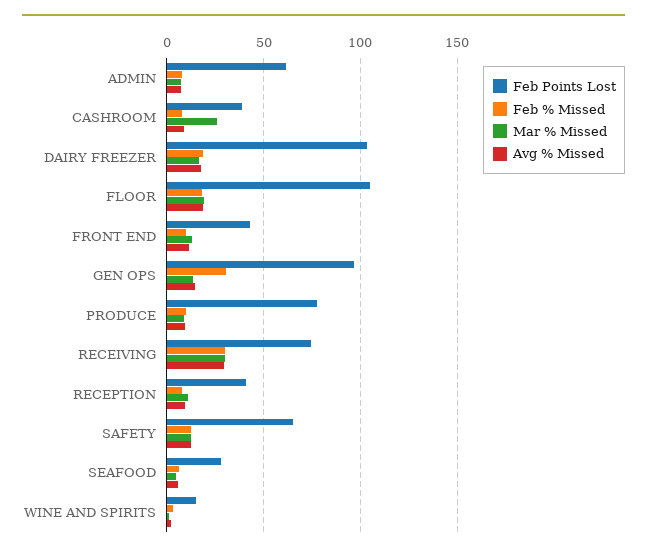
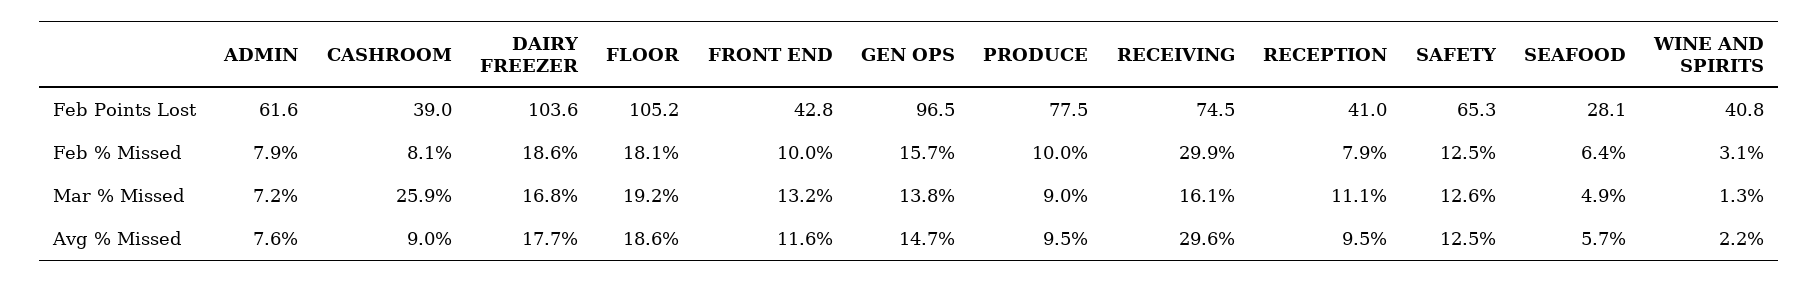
Feb % Missed, GEN OPS: 30 -> 15.7
Mar % Missed, RECEIVING: 30 -> 16.1
Feb Points Lost, WINE AND SPIRITS: 15 -> 40.8

